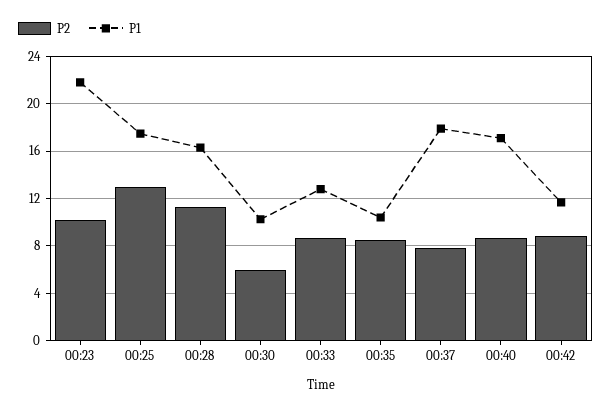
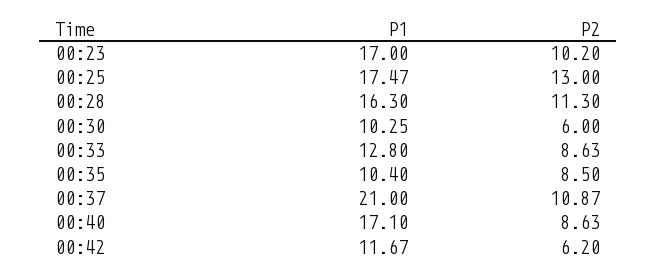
P1, 00:23: 22 -> 17
P2, 00:37: 8 -> 10.87
P1, 00:37: 18 -> 21
P2, 00:42: 9 -> 6.2

